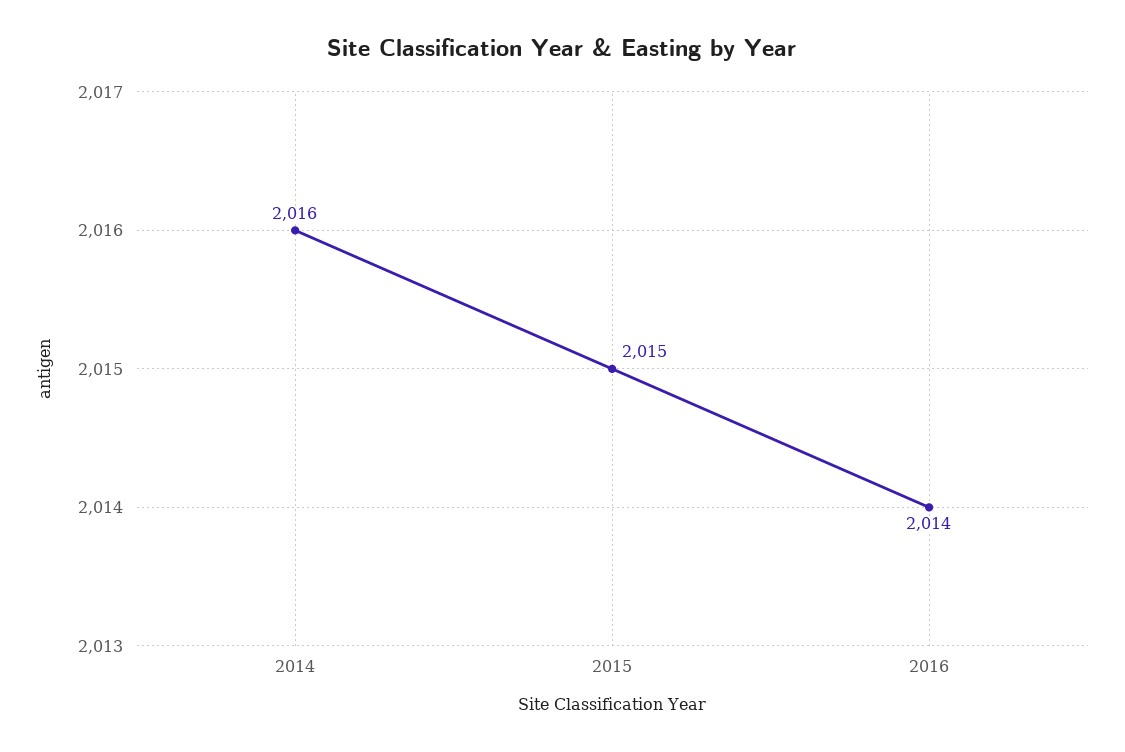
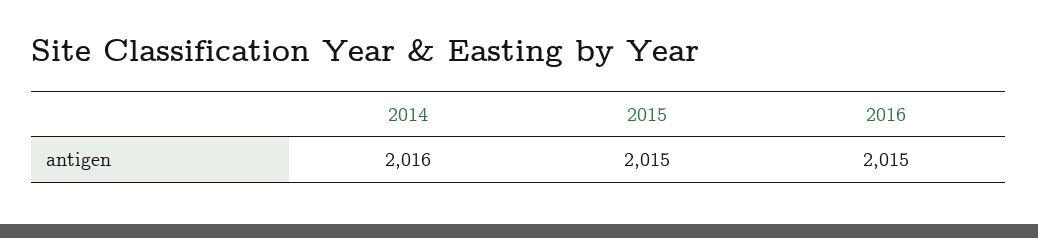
2016: 2014 -> 2015

